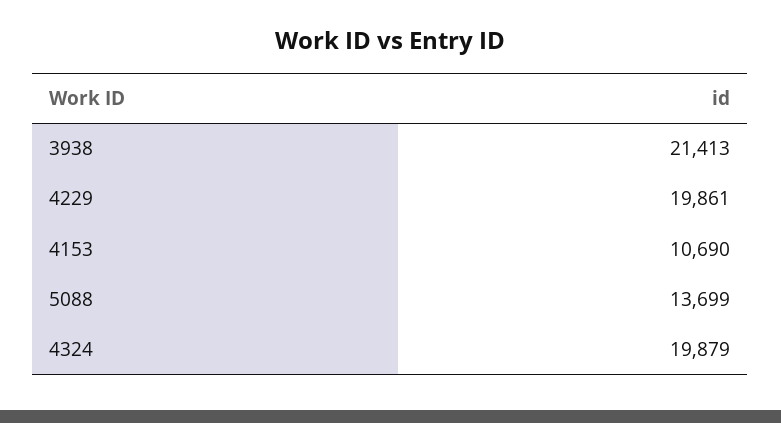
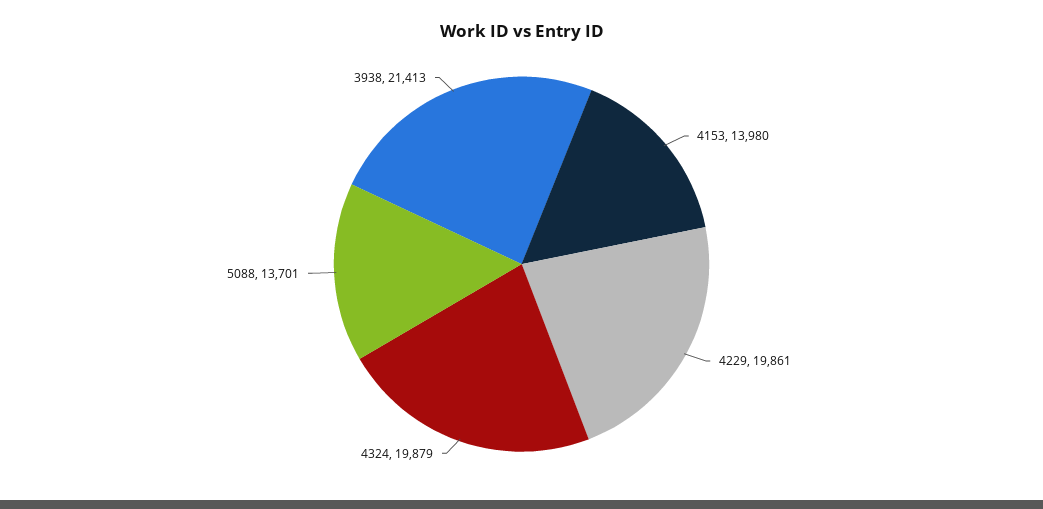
4153: 10690 -> 13980
5088: 13699 -> 13701

